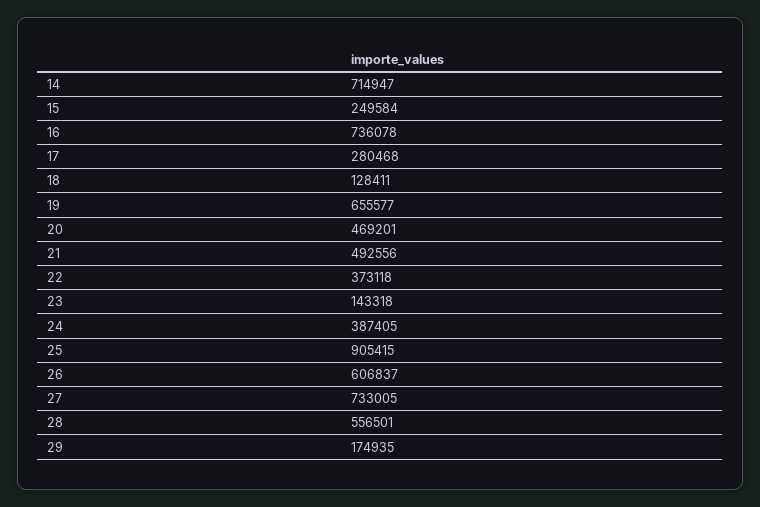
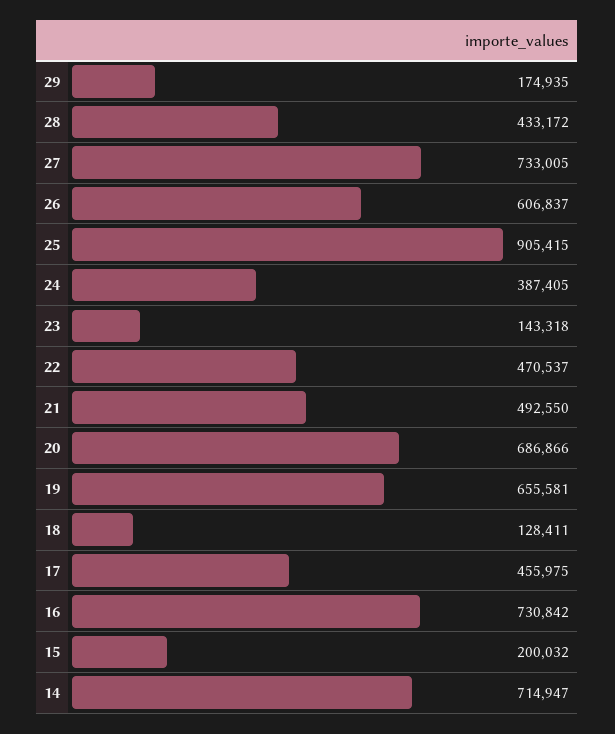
15: 249584 -> 200032
16: 736078 -> 730842
17: 280468 -> 455975
19: 655577 -> 655581
20: 469201 -> 686866
21: 492556 -> 492550
22: 373118 -> 470537
28: 556501 -> 433172

